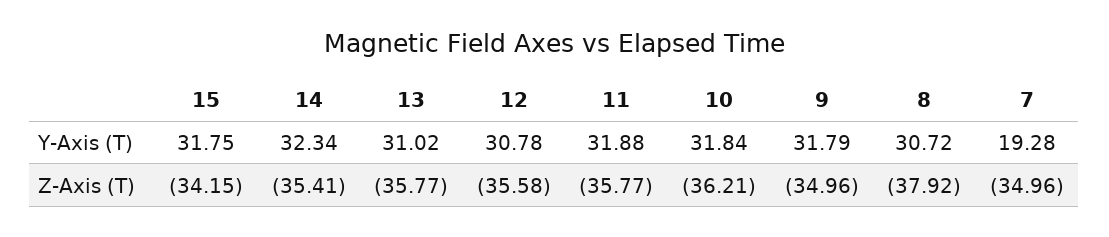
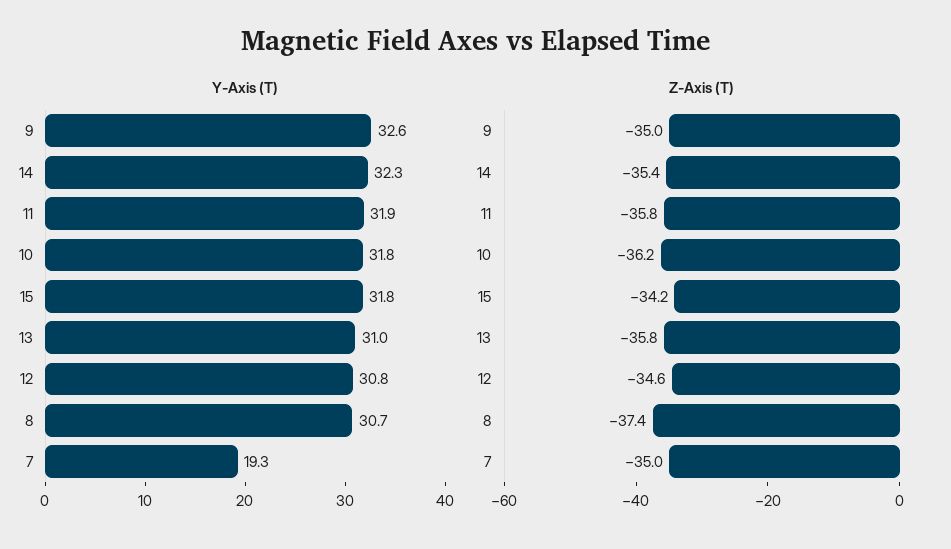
Y-Axis (T), 9: 31.79 -> 32.6
Z-Axis (T), 12: -35.58 -> -34.6
Z-Axis (T), 8: -37.92 -> -37.4

